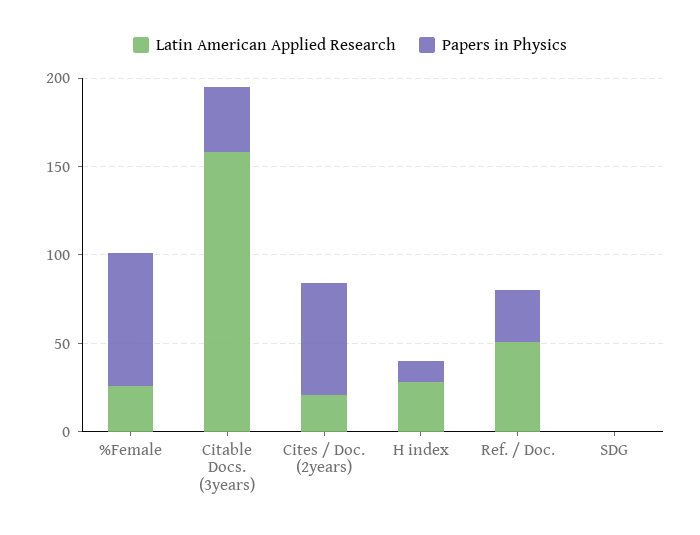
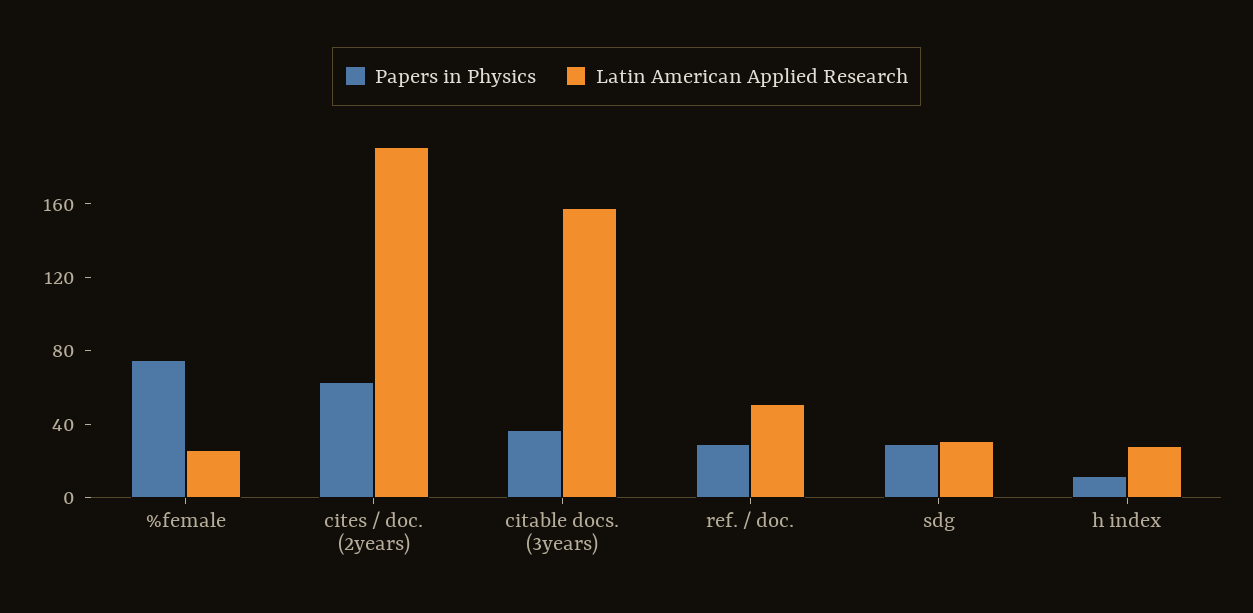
Latin American Applied Research, Cites / Doc. (2years): 20 -> 190
Latin American Applied Research, SDG: 0 -> 30
Papers in Physics, SDG: 0 -> 30

